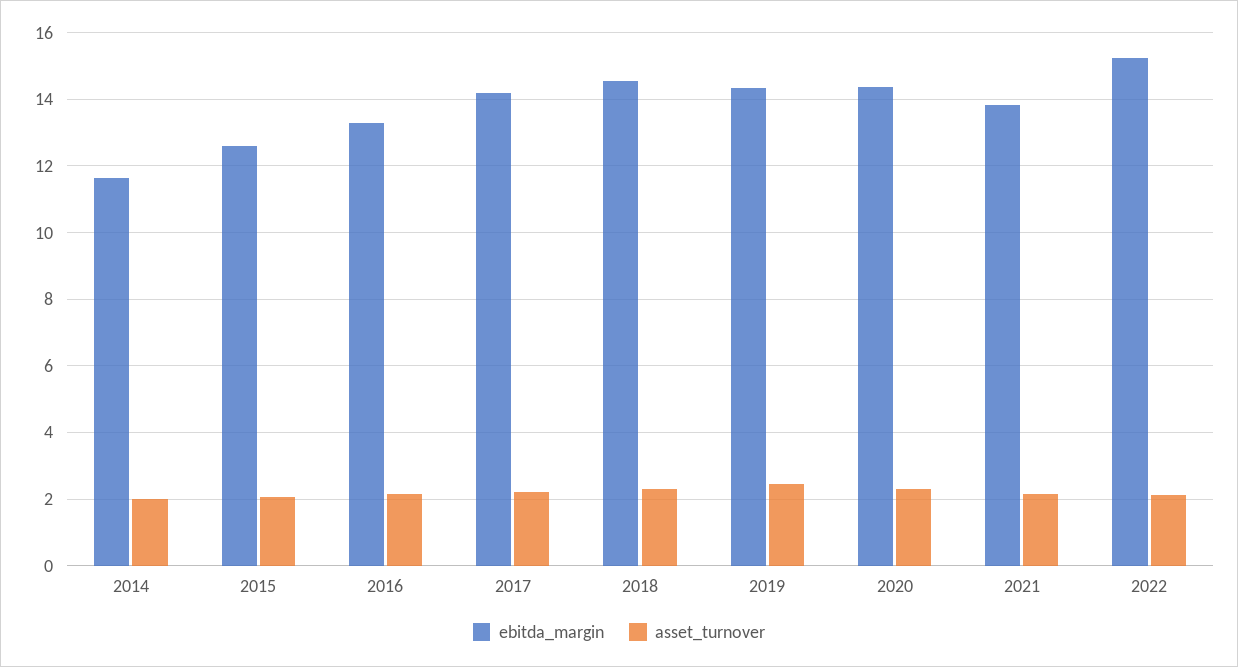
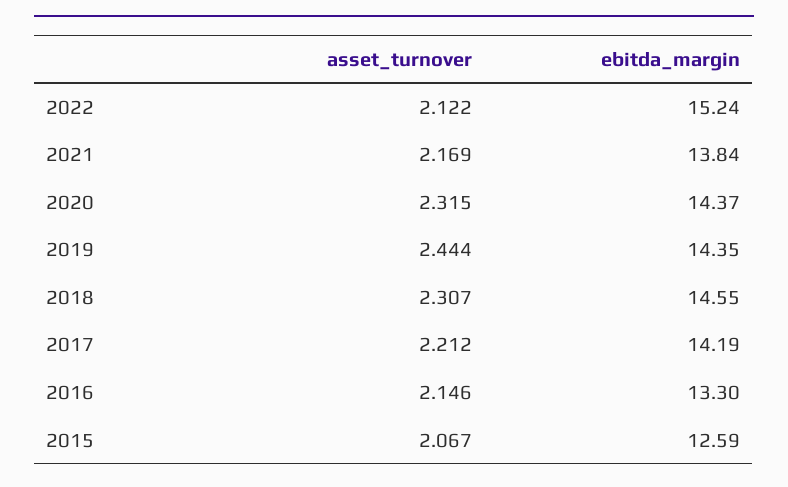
ebitda_margin, 2014: 11.6 -> none
asset_turnover, 2014: 2 -> none

